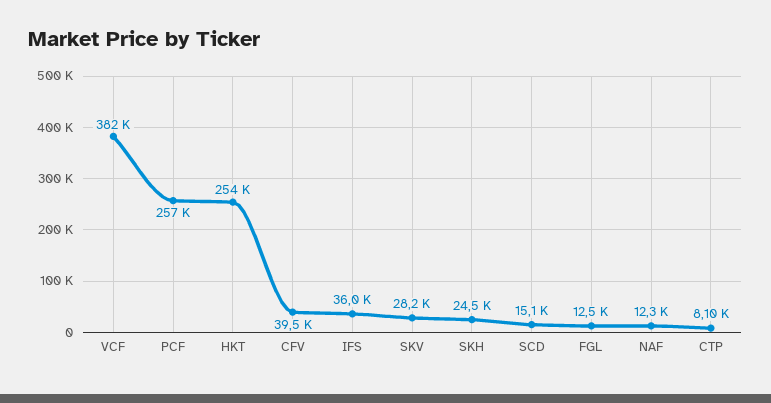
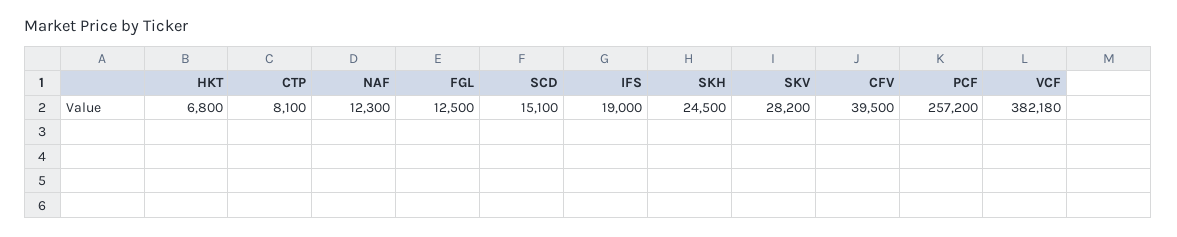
HKT: 254000 -> 6800
IFS: 36000 -> 19000

